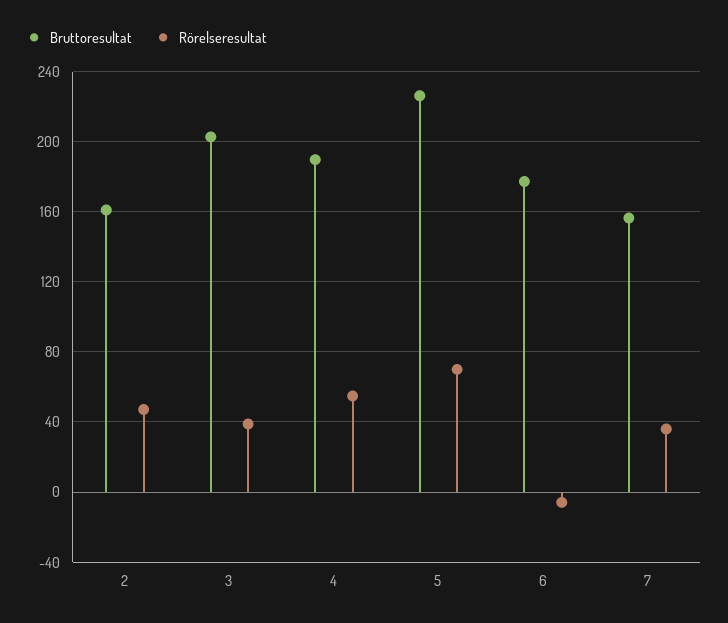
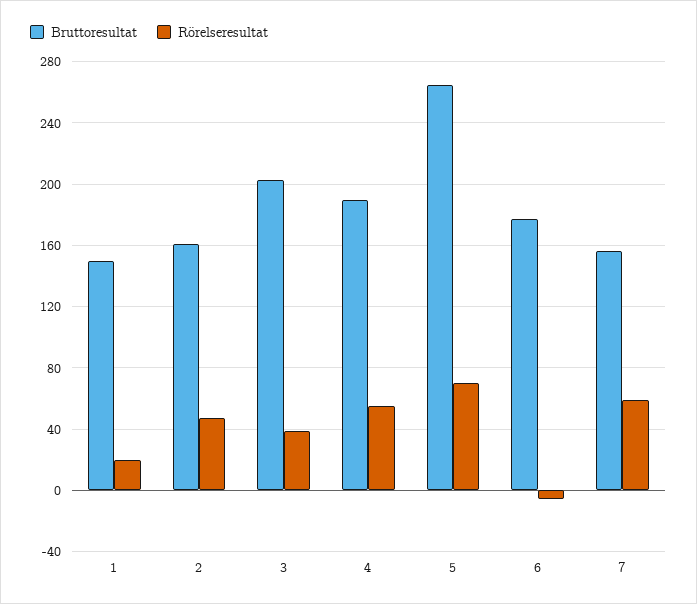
Bruttoresultat, 5: 225 -> 265
Rörelseresultat, 7: 35 -> 60
Bruttoresultat, 1: none -> 150
Rörelseresultat, 1: none -> 20

